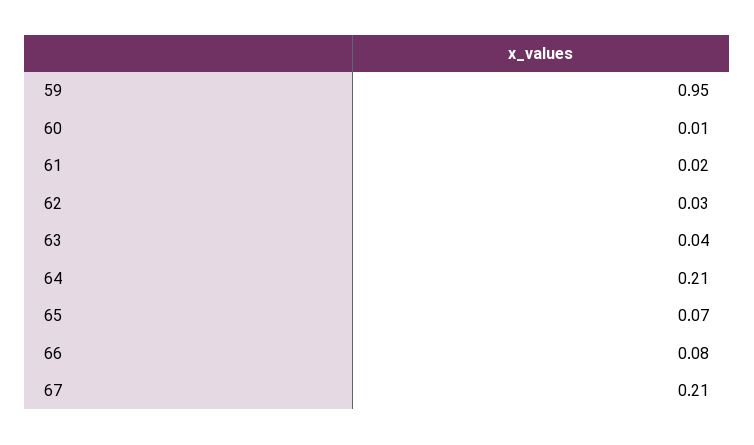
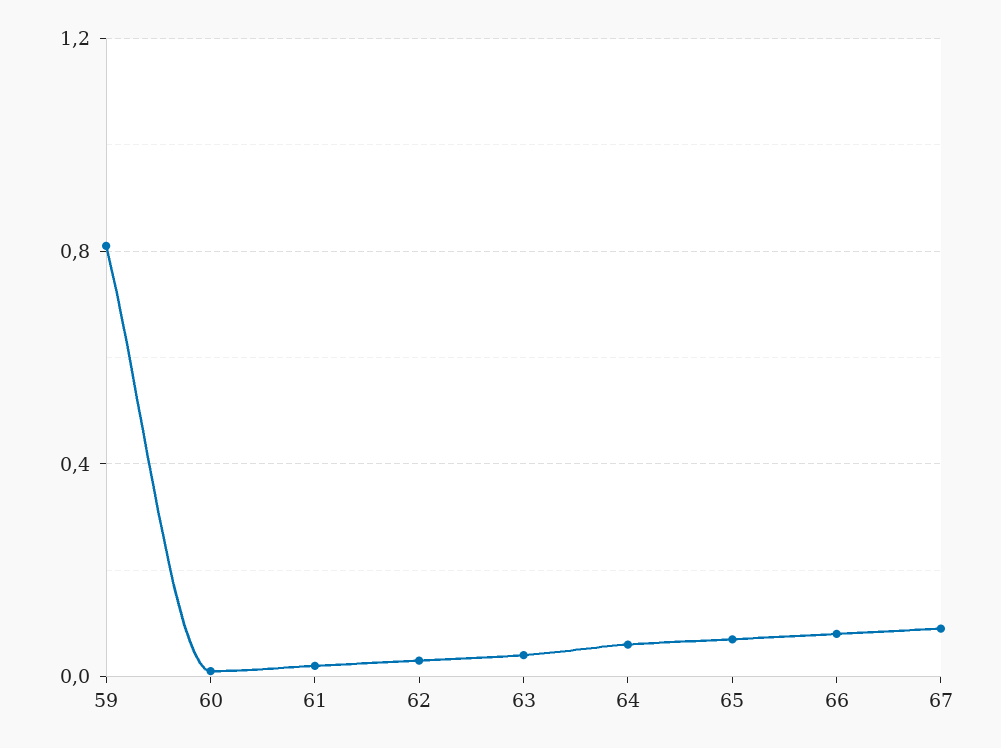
59: 0.95 -> 0.8
64: 0.21 -> 0.05
67: 0.21 -> 0.1

